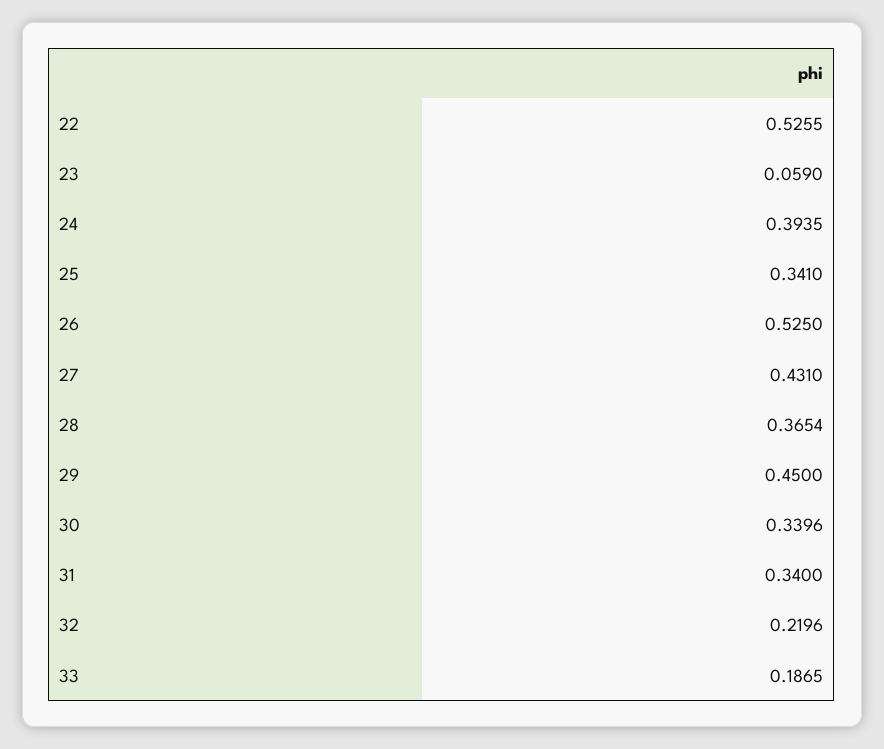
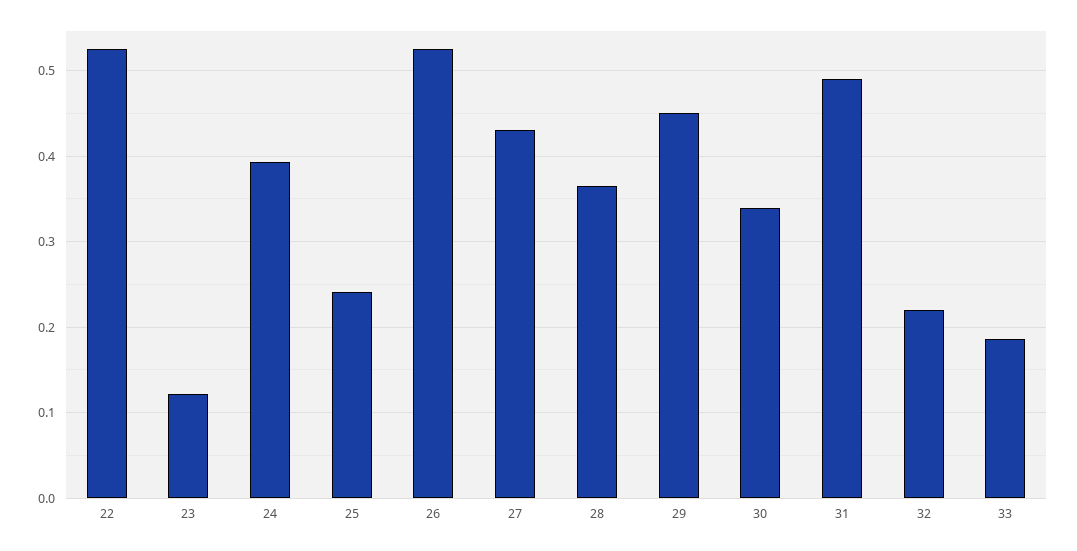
23: 0.059 -> 0.12
25: 0.341 -> 0.24
31: 0.34 -> 0.49

